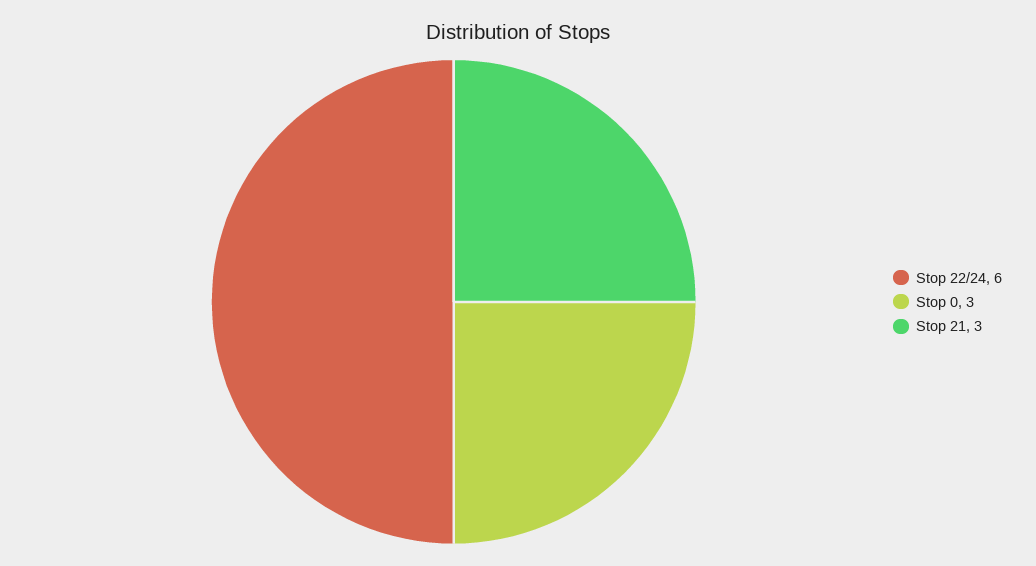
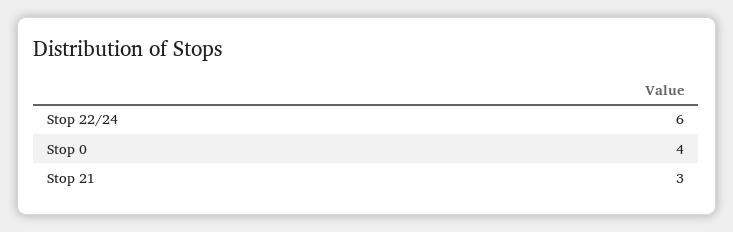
Stop 0: 3 -> 4

